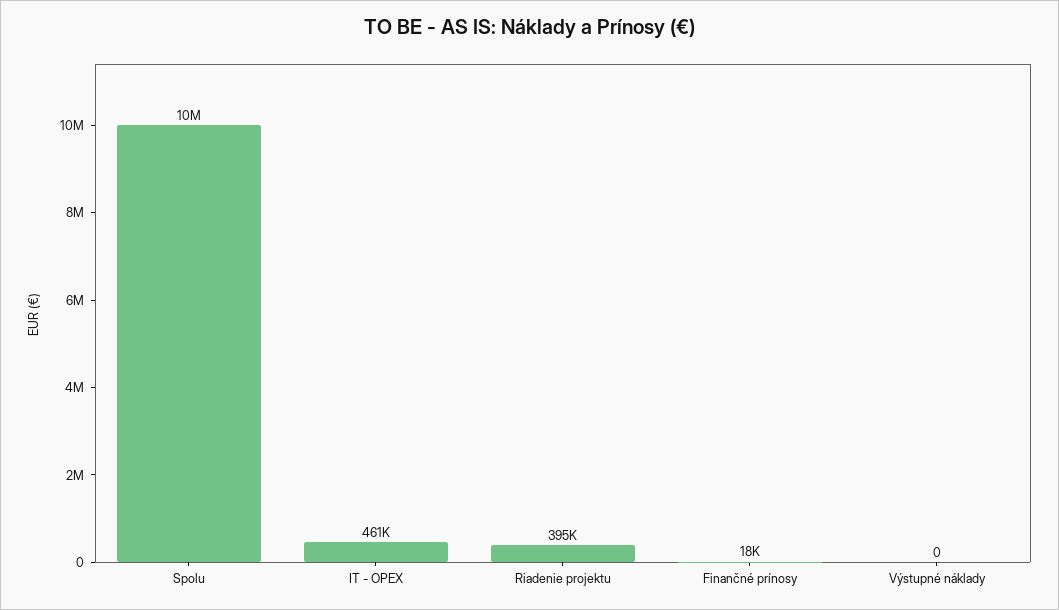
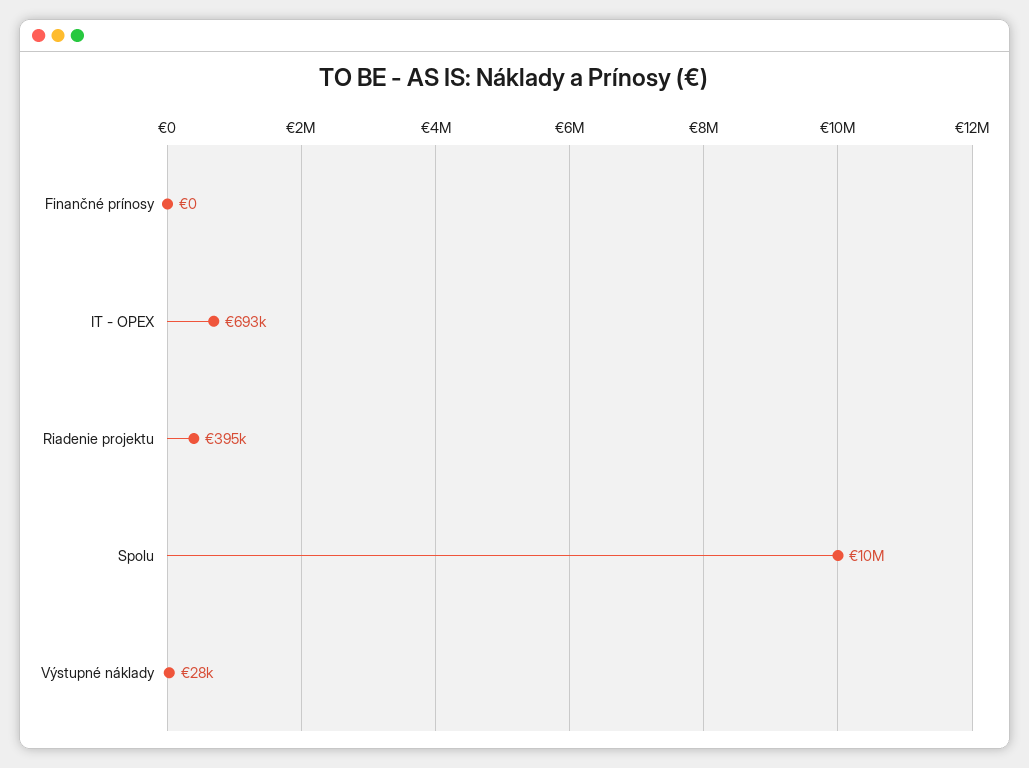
IT - OPEX: 461000 -> 693000
Finančné prínosy: 18000 -> 0
Výstupné náklady: 0 -> 28000

